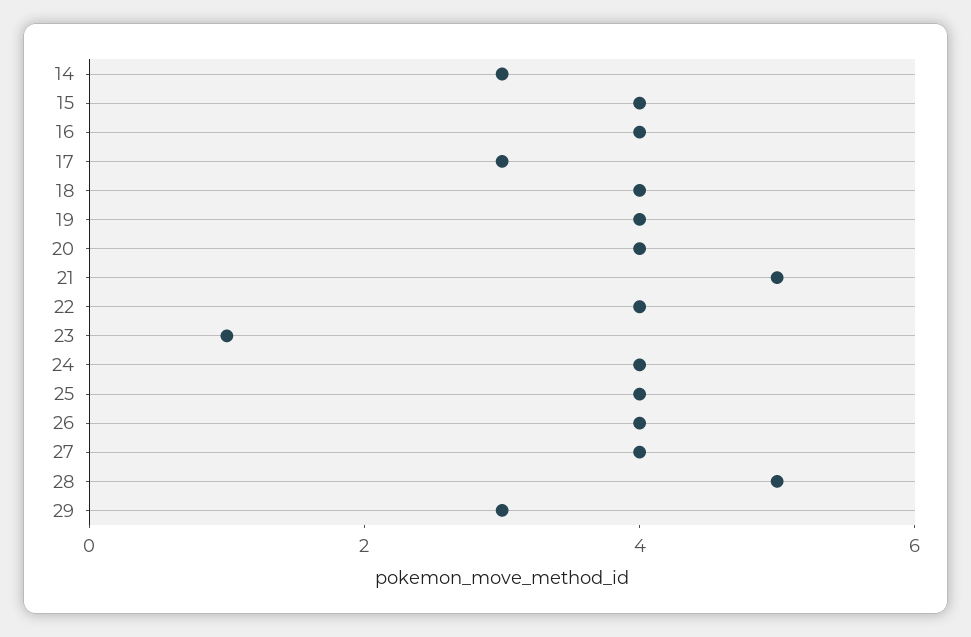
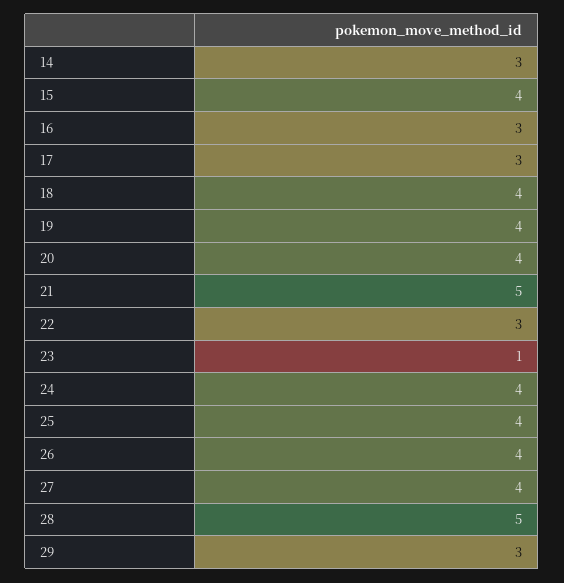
16: 4 -> 3
22: 4 -> 3

